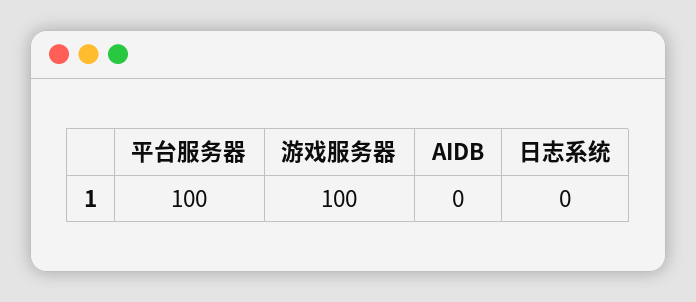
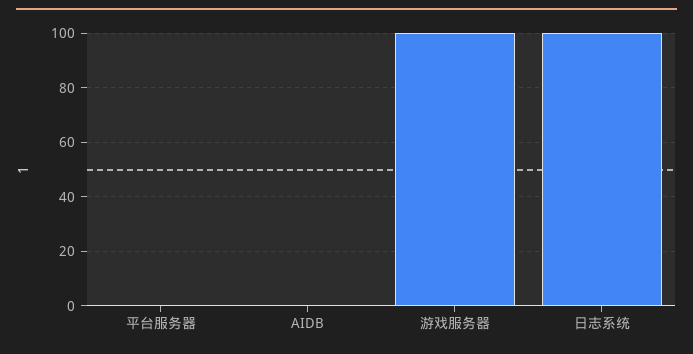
平台服务器: 100 -> 0
日志系统: 0 -> 100

